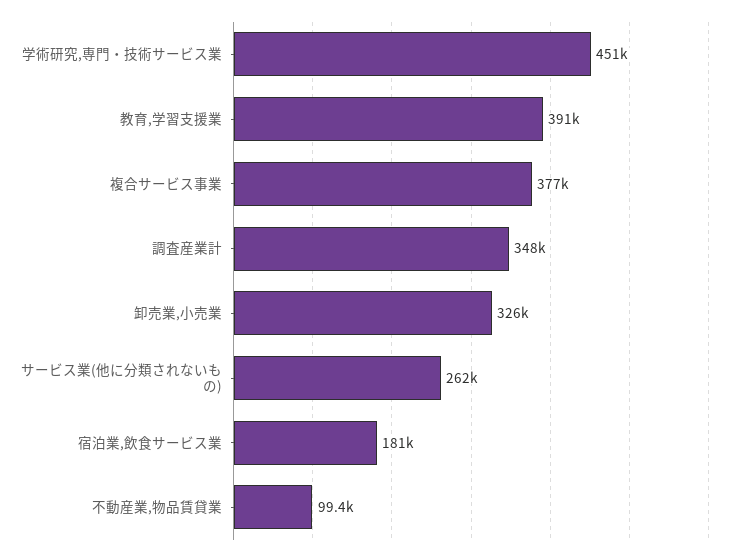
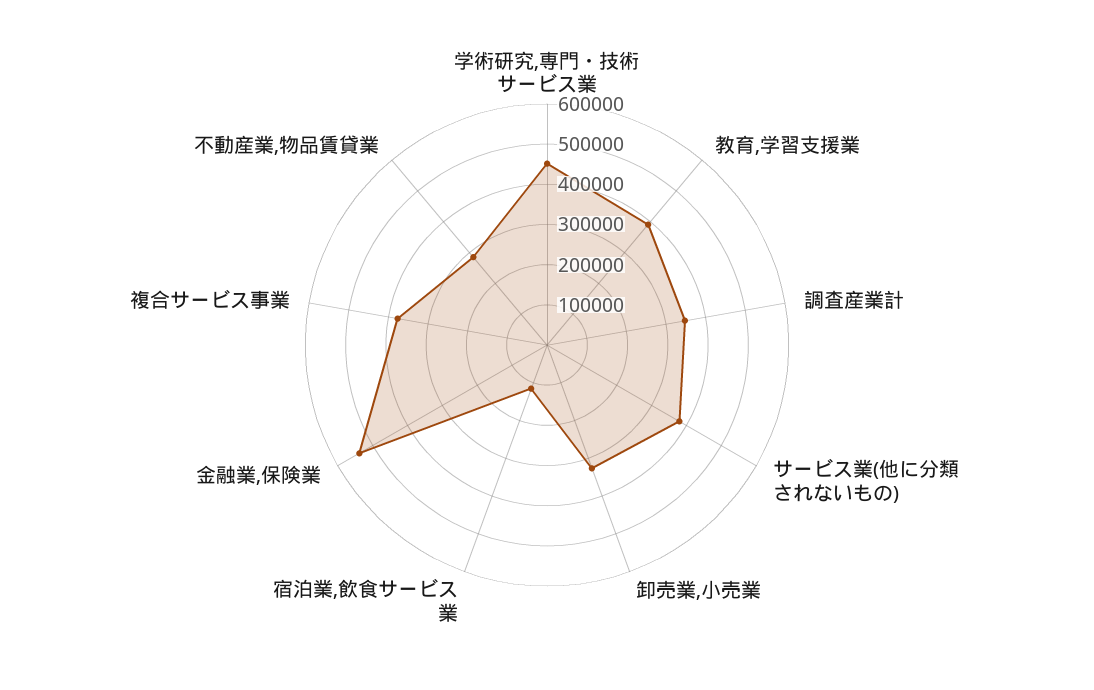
サービス業(他に分類されないもの): 262000 -> 380000
宿泊業,飲食サービス業: 181000 -> 120000
不動産業,物品賃貸業: 99400 -> 280000
金融業,保険業: none -> 540000

